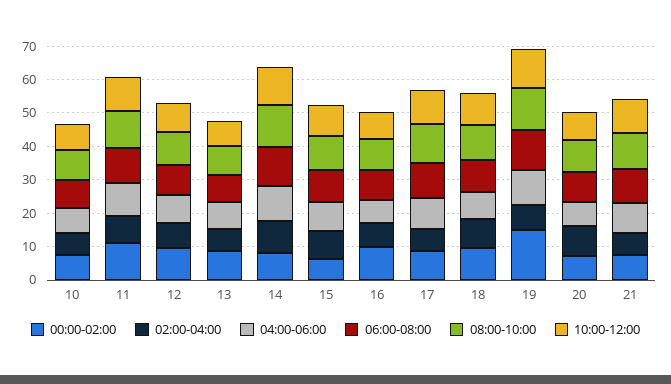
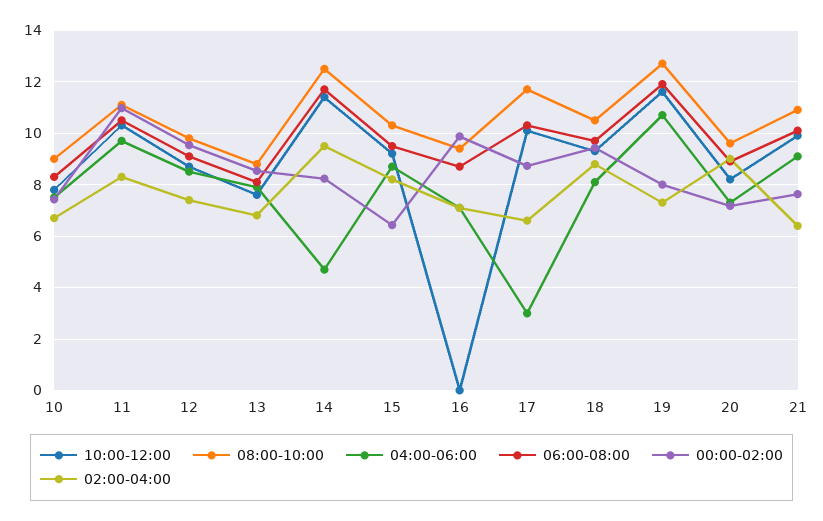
04:00-06:00, 14: 10 -> 4.75
10:00-12:00, 16: 7.5 -> 0
04:00-06:00, 17: 10 -> 3
00:00-02:00, 19: 15 -> 8

